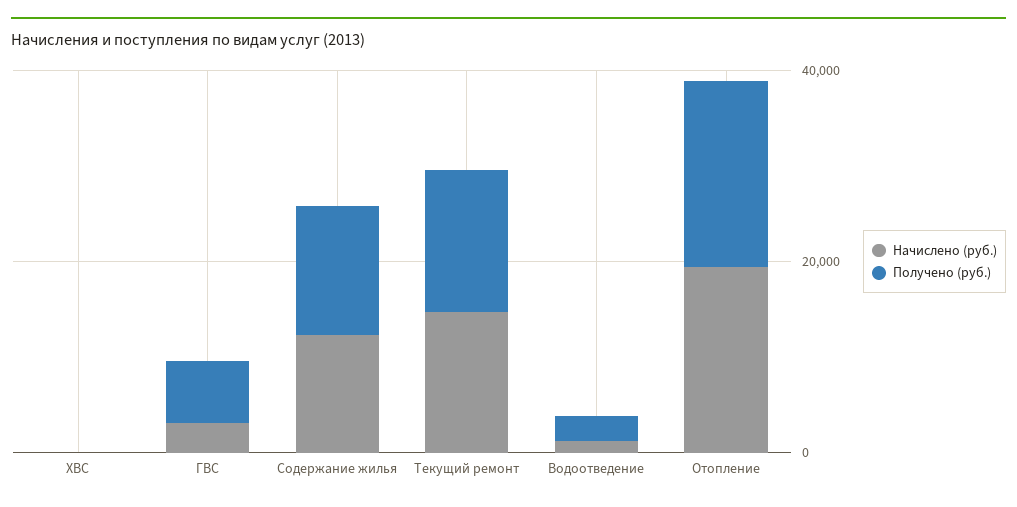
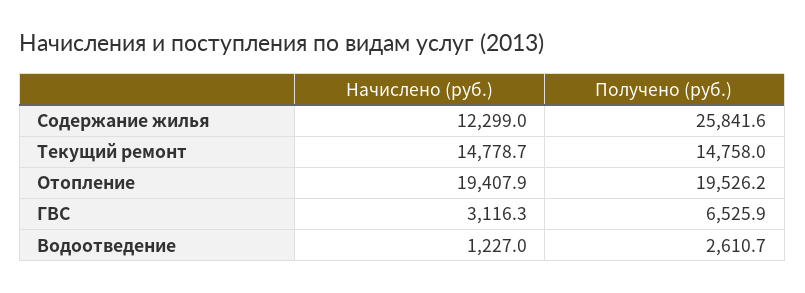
Начислено (руб.), ХВС: 0 -> none
Получено (руб.), ХВС: 0 -> none
Получено (руб.), Содержание жилья: 15000 -> 25841.6

